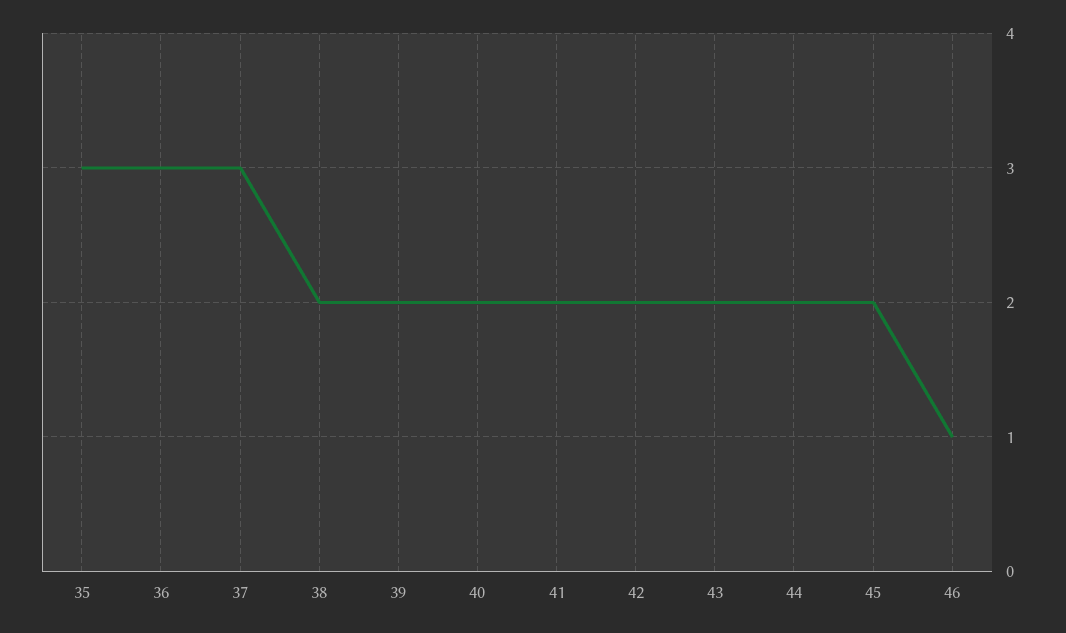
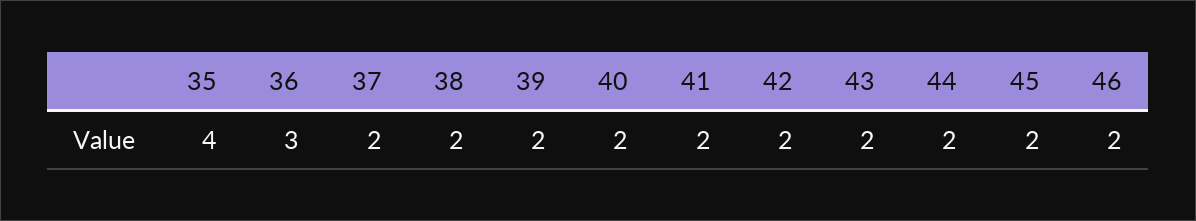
35: 3 -> 4
37: 3 -> 2
46: 1 -> 2

